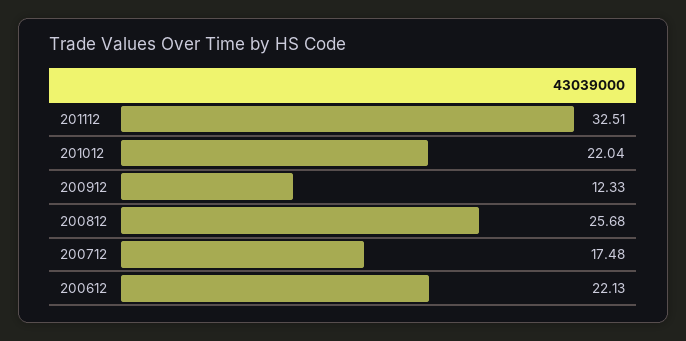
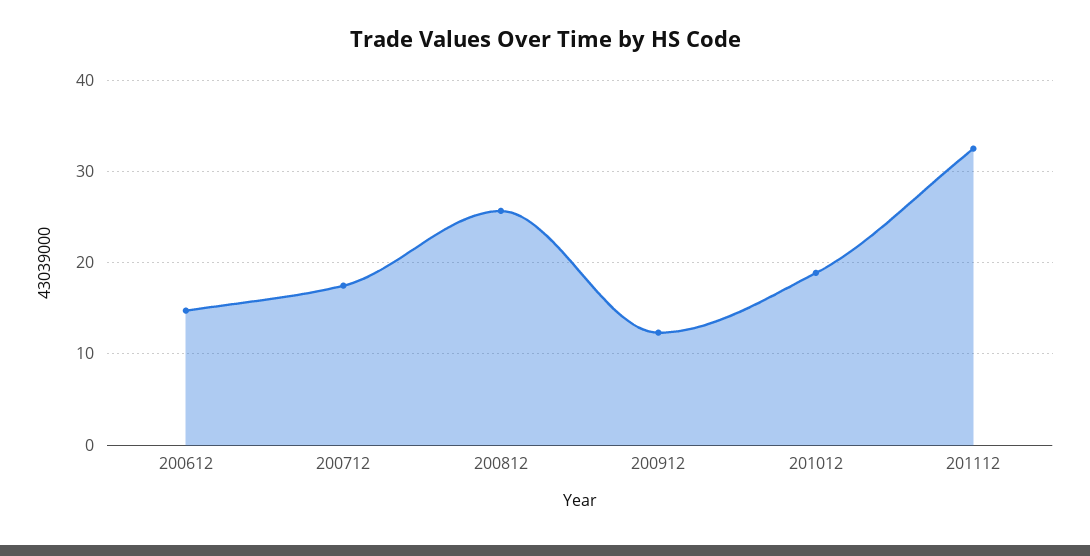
201012: 22.04 -> 19
200612: 22.13 -> 15

